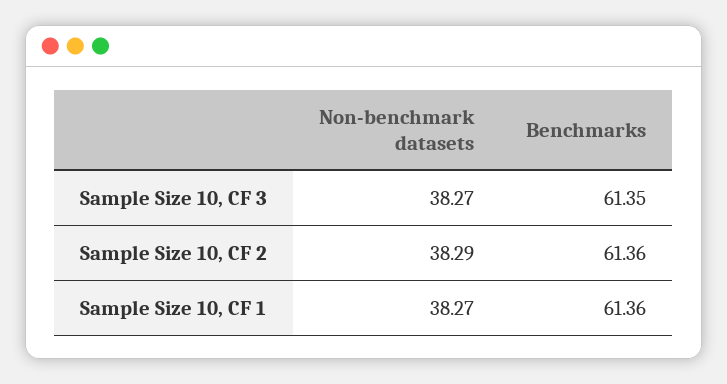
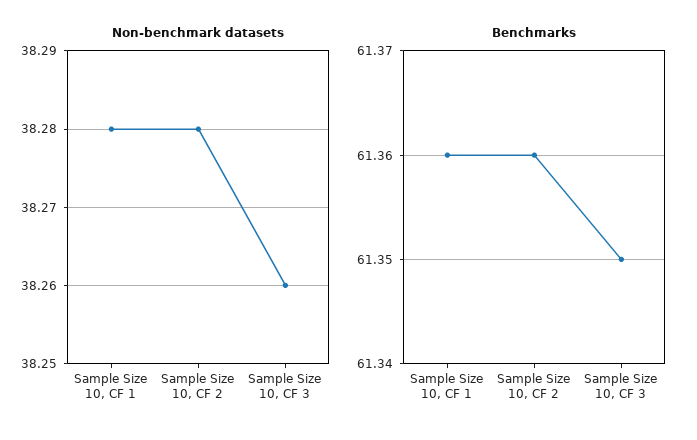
Non-benchmark datasets, Sample Size 10, CF 3: 38.27 -> 38.26
Non-benchmark datasets, Sample Size 10, CF 2: 38.29 -> 38.28
Non-benchmark datasets, Sample Size 10, CF 1: 38.27 -> 38.28

